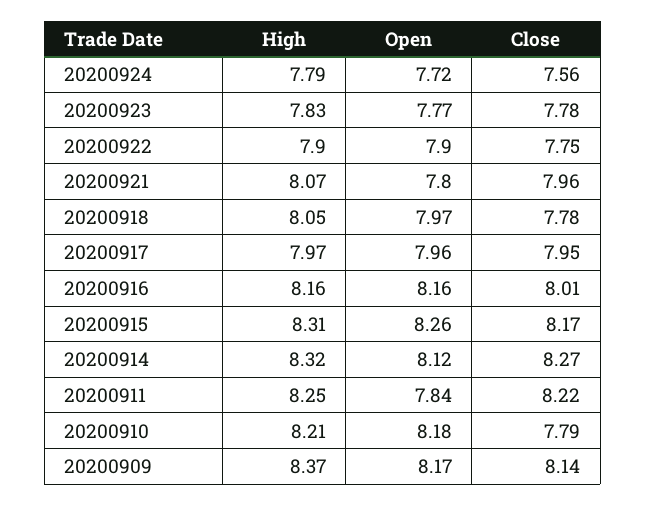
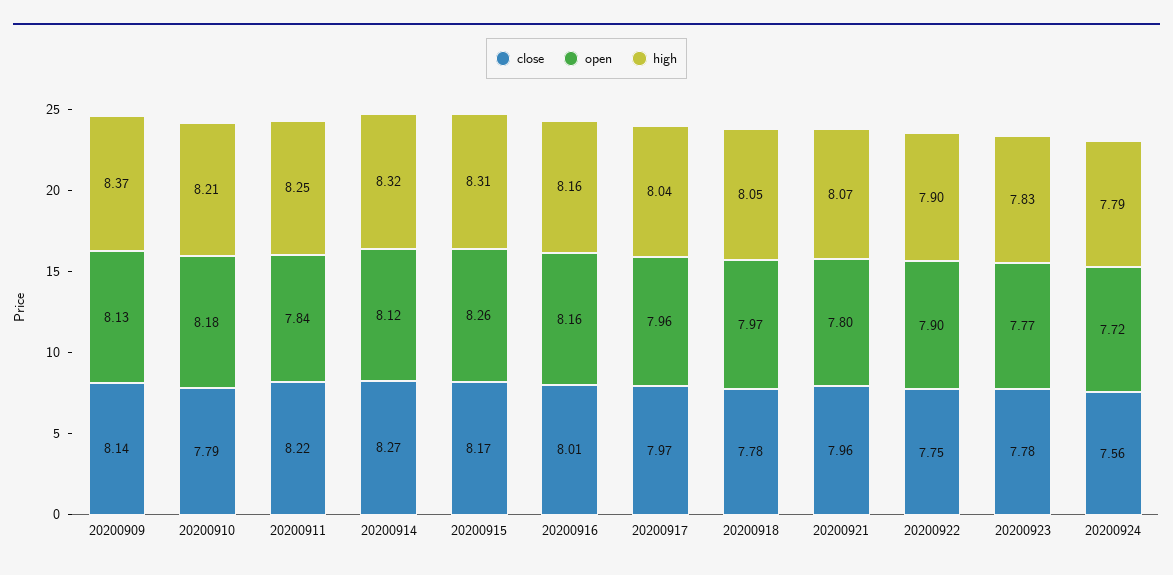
High, 20200917: 7.97 -> 8.04
Close, 20200917: 7.95 -> 7.97
Open, 20200909: 8.17 -> 8.13

